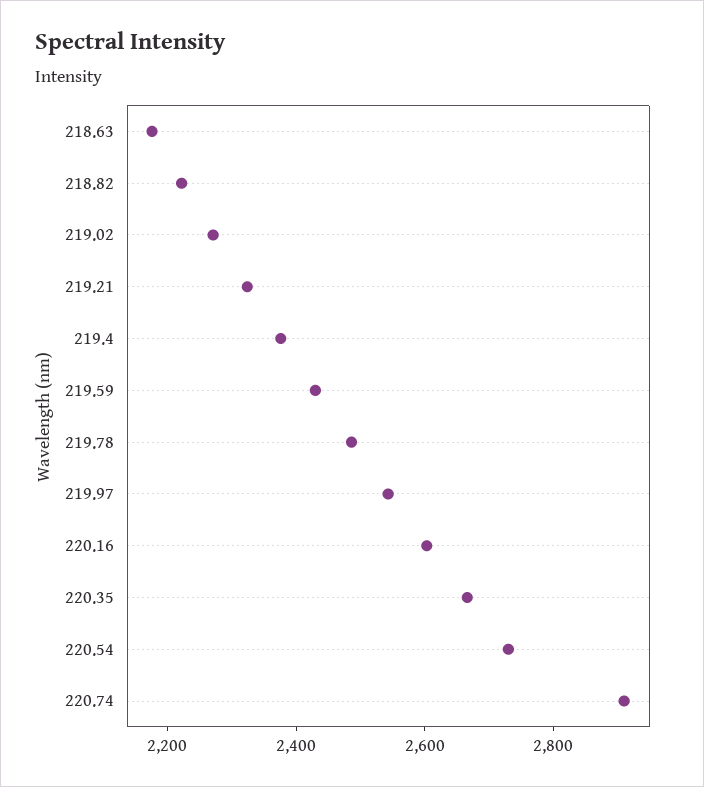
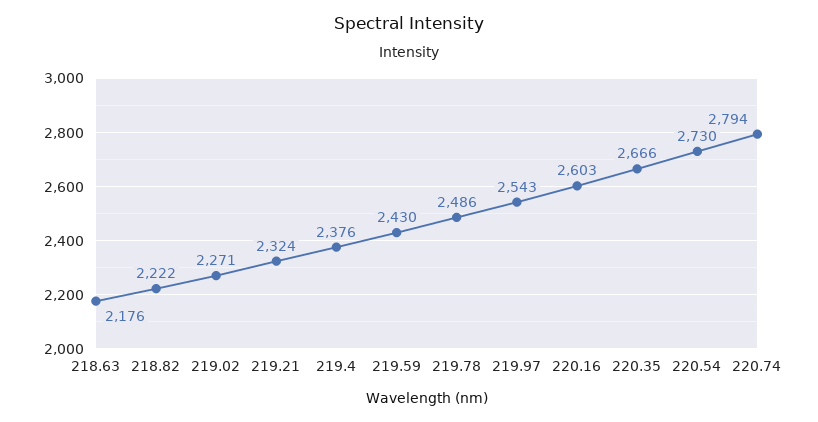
220.74: 2900 -> 2794

